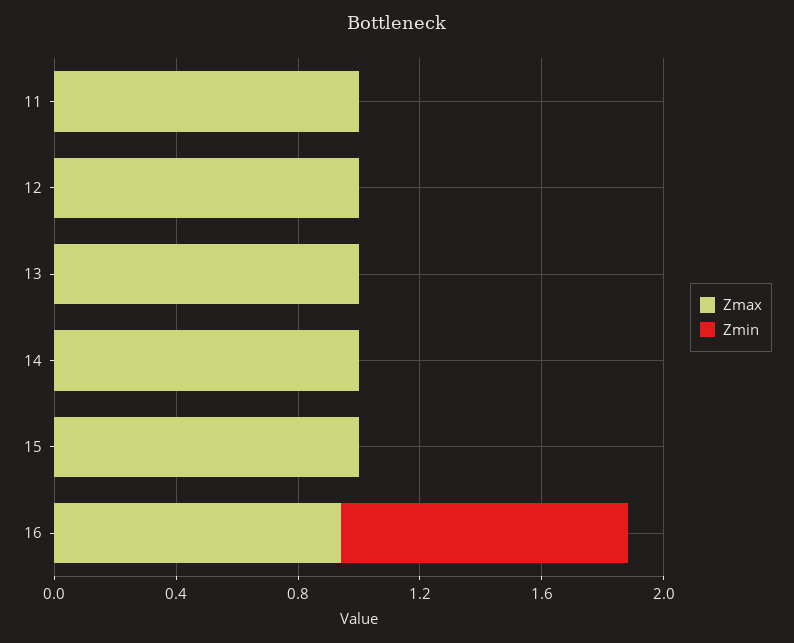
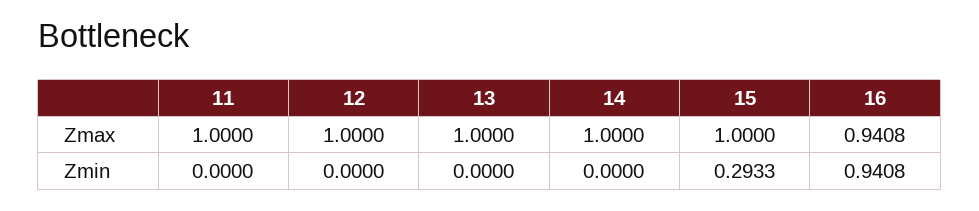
Zmin, 15: 0 -> 0.2933

